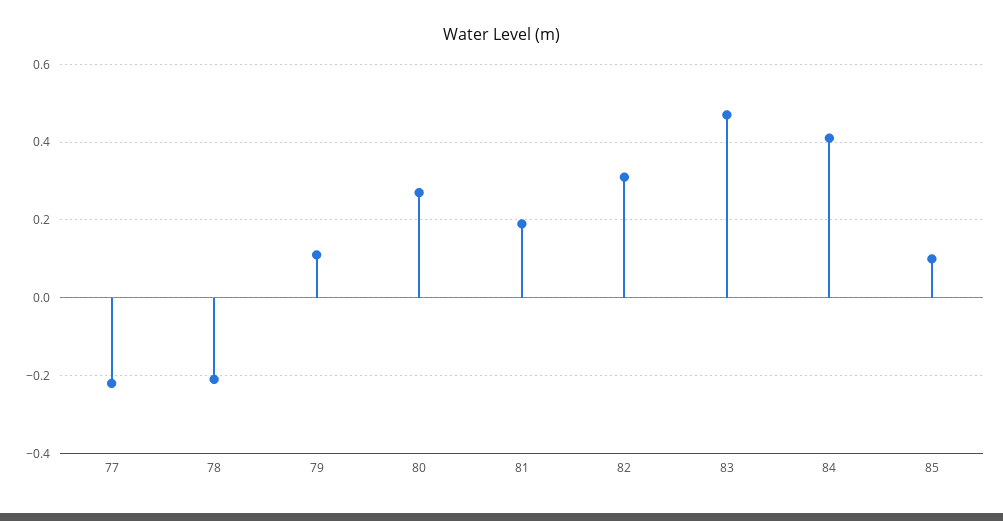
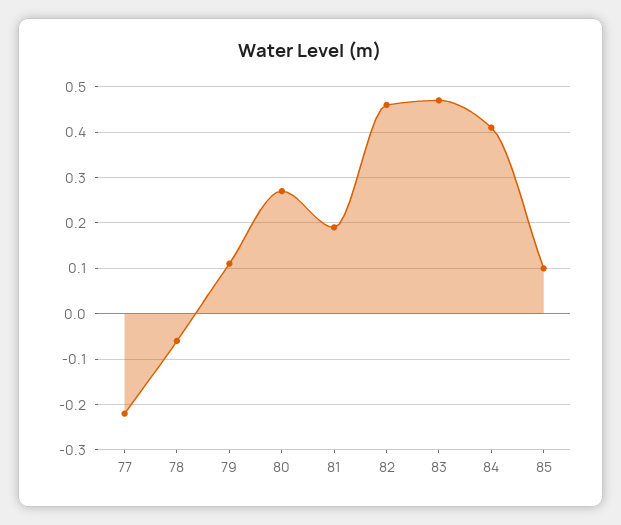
78: -0.2 -> -0.05
82: 0.3 -> 0.45

